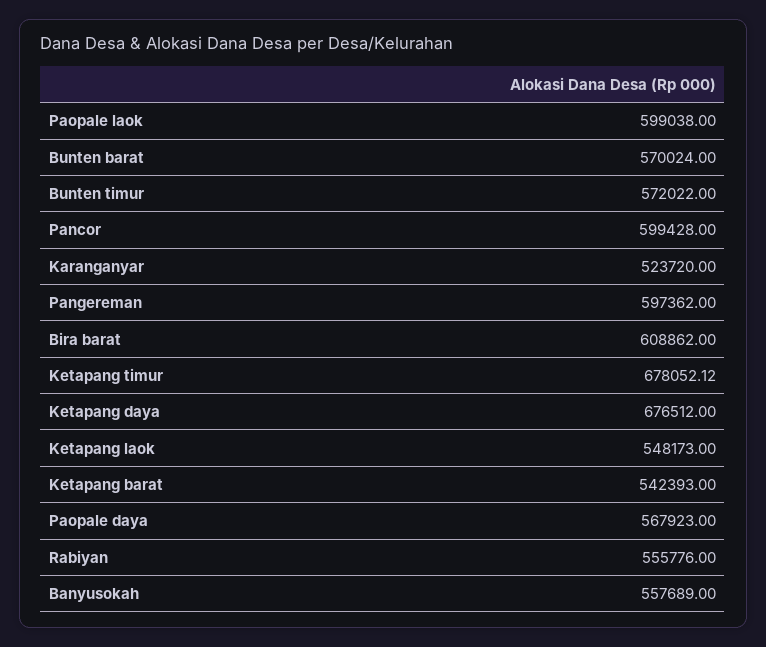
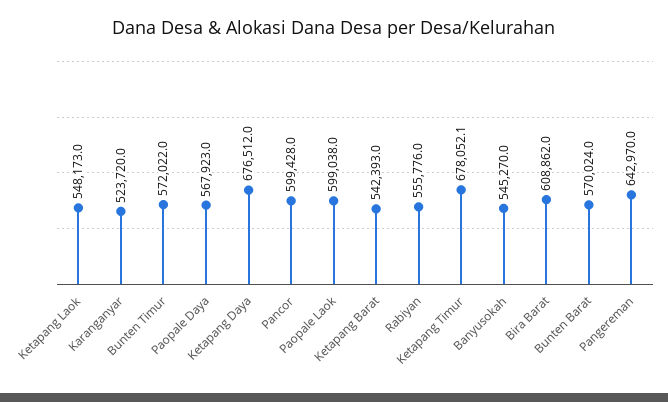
Pangereman: 597362 -> 642970
Banyusokah: 557689 -> 545270

